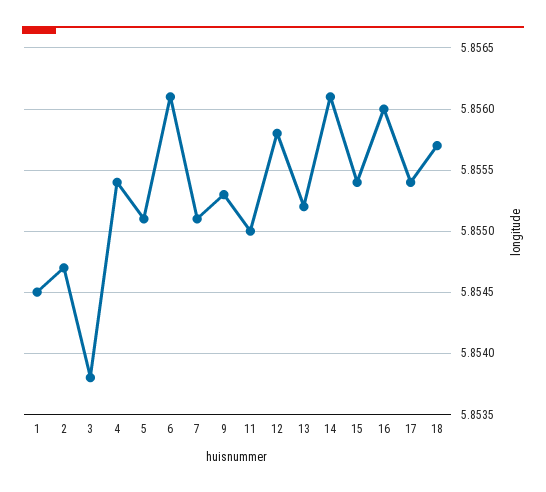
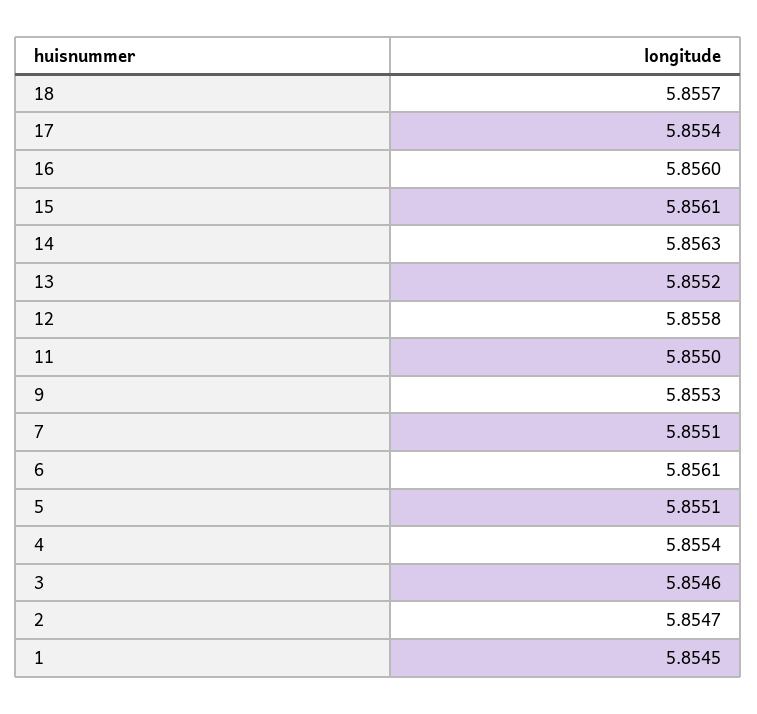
3: 5.8538 -> 5.8546
14: 5.8561 -> 5.8563
15: 5.8554 -> 5.8561

